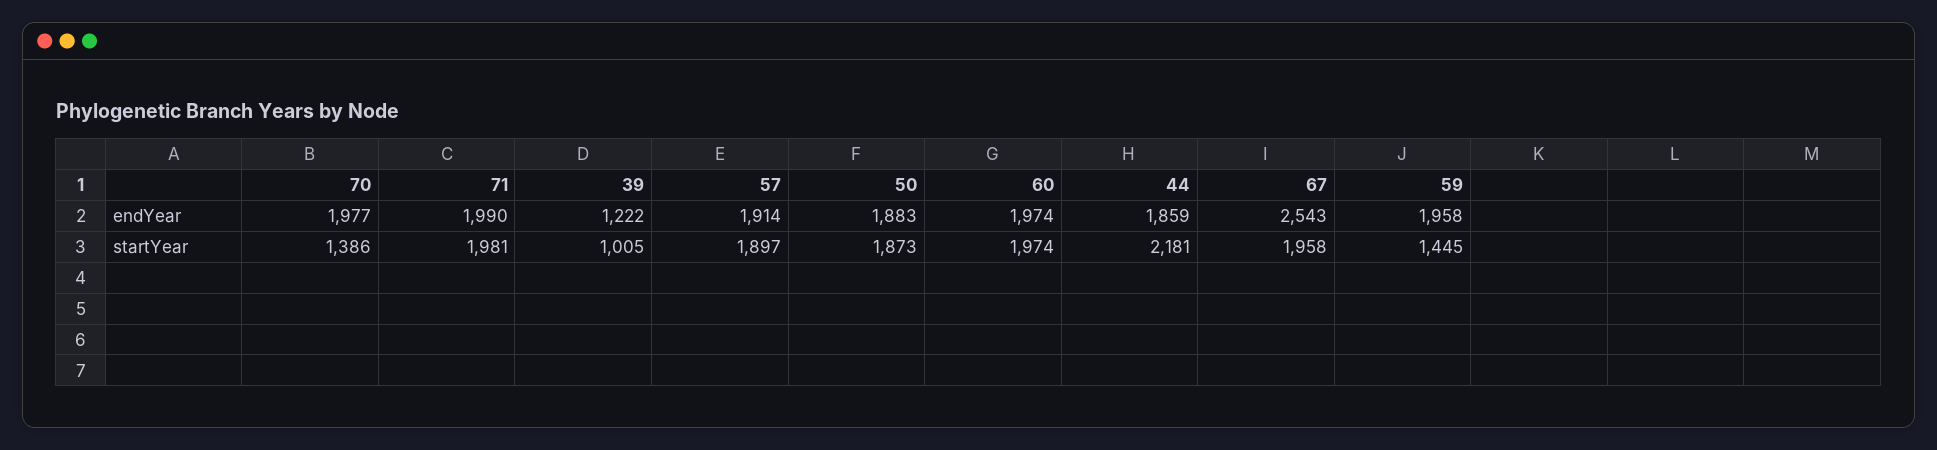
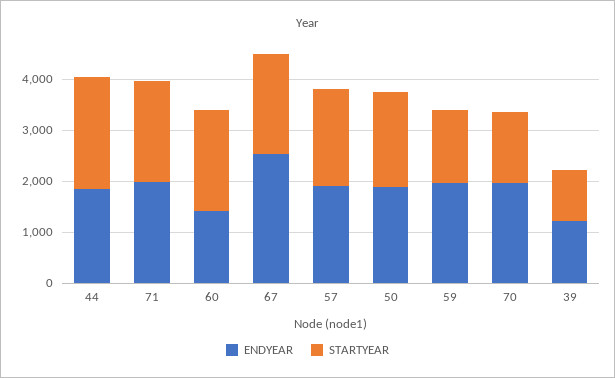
endYear, 60: 1974 -> 1400

